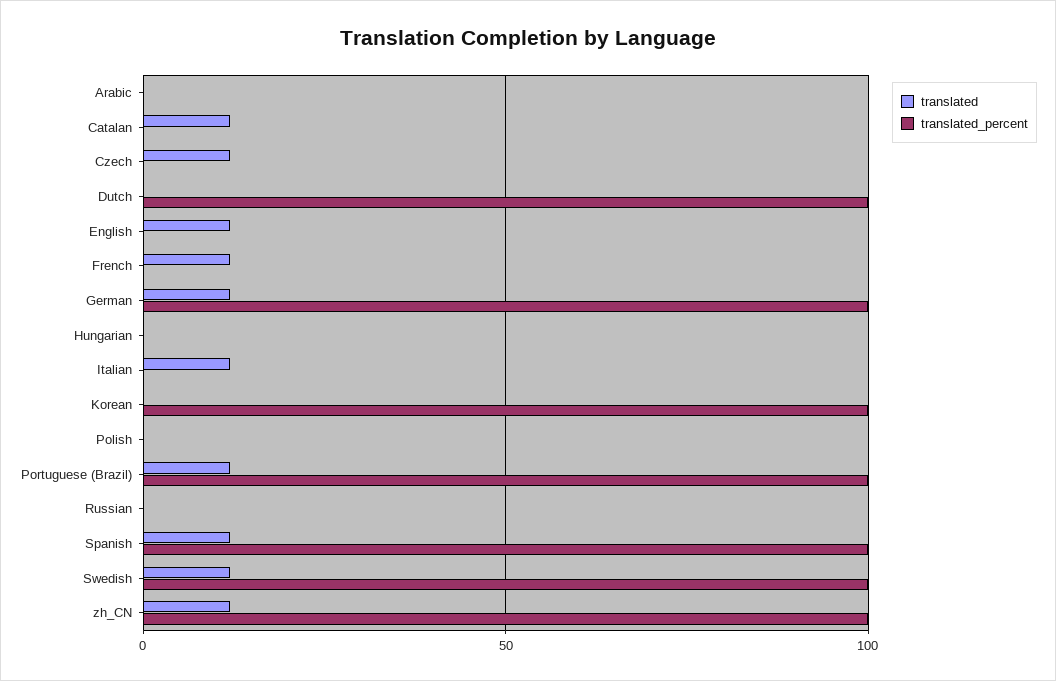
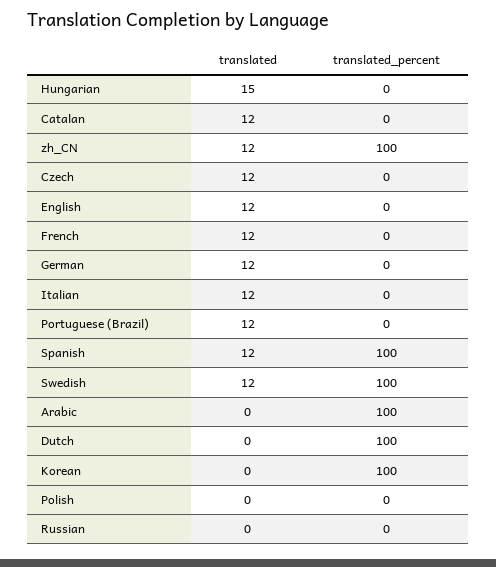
translated_percent, Arabic: 0 -> 100
translated_percent, German: 100 -> 0
translated, Hungarian: 0 -> 15
translated_percent, Portuguese (Brazil): 100 -> 0

